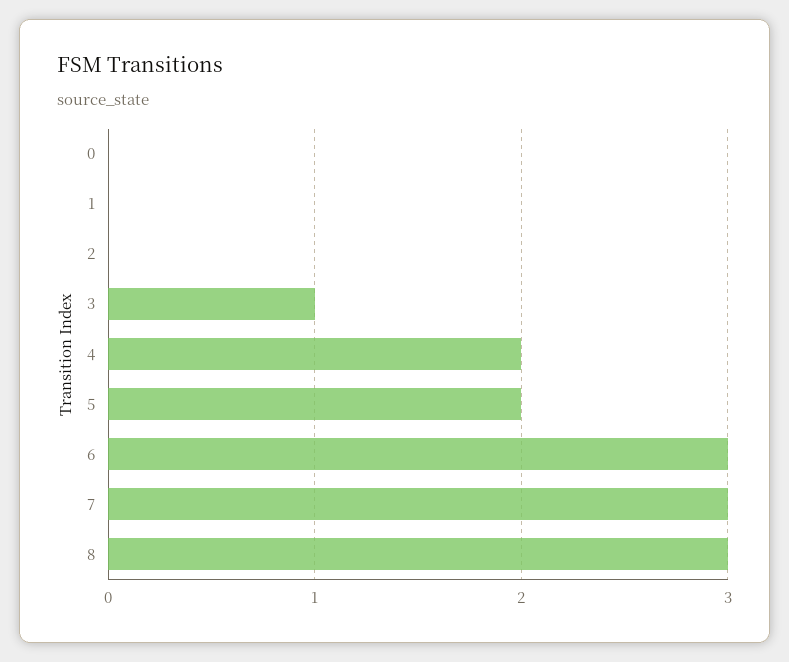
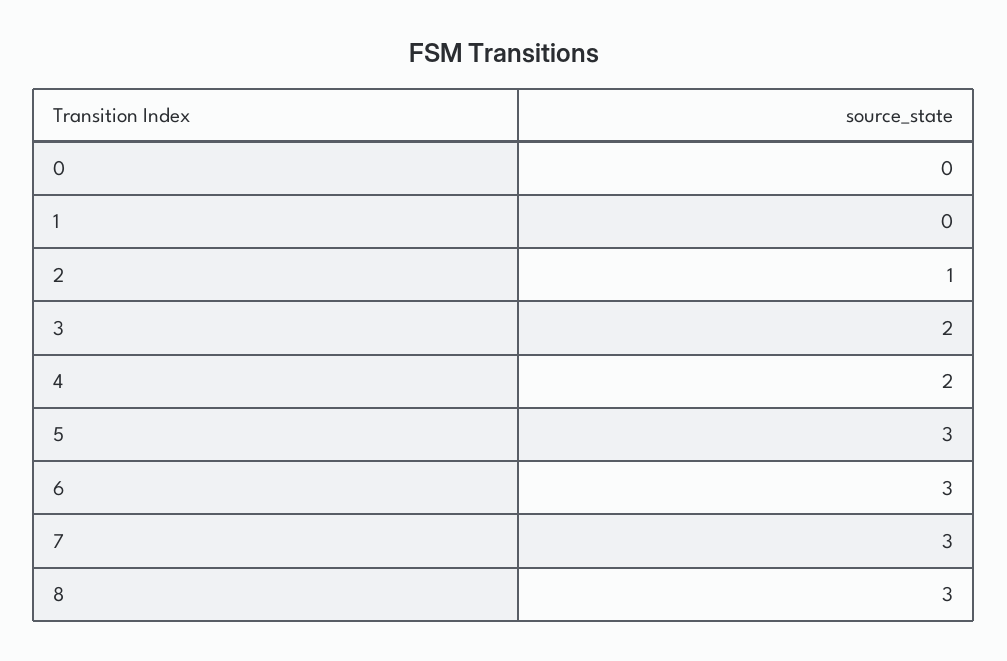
2: 0 -> 1
3: 1 -> 2
5: 2 -> 3

